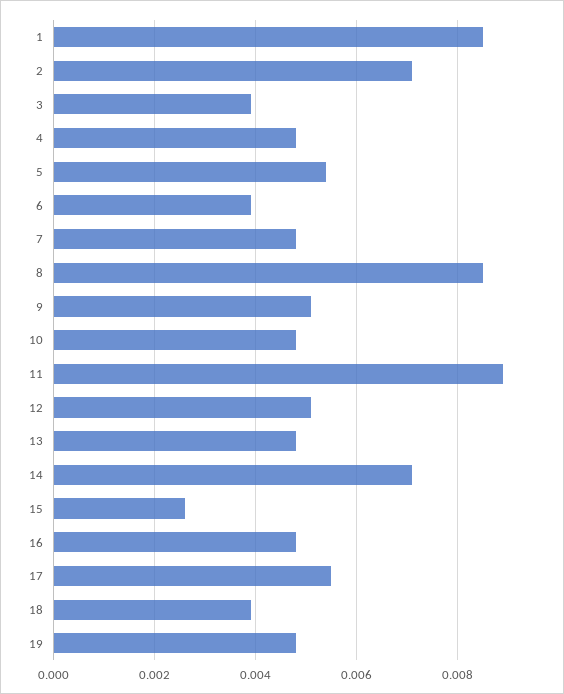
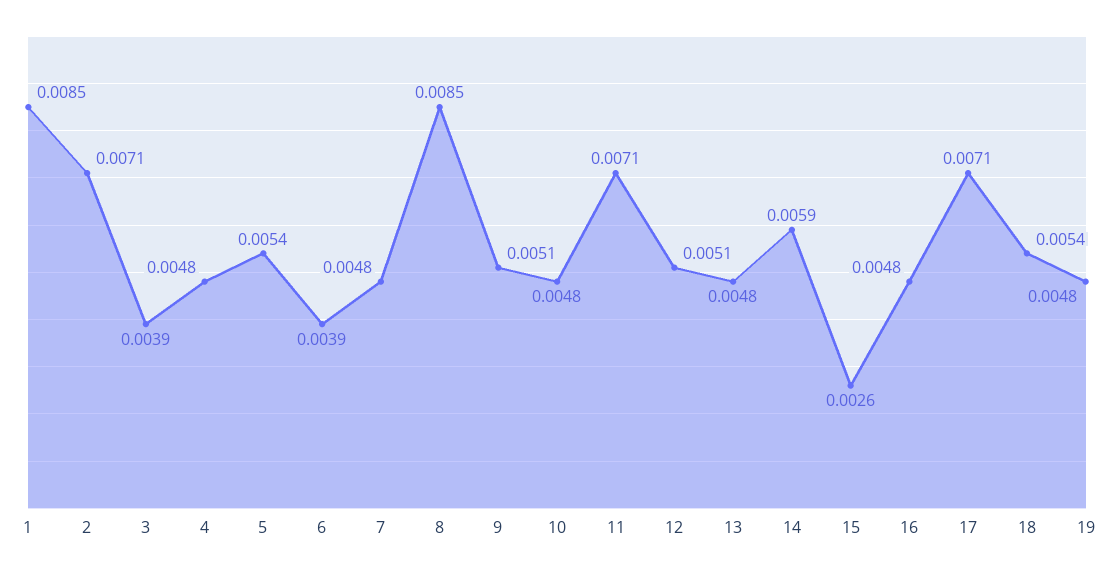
11: 0.009 -> 0.0071
14: 0.007 -> 0.0059
17: 0.0055 -> 0.0071
18: 0.004 -> 0.0054

